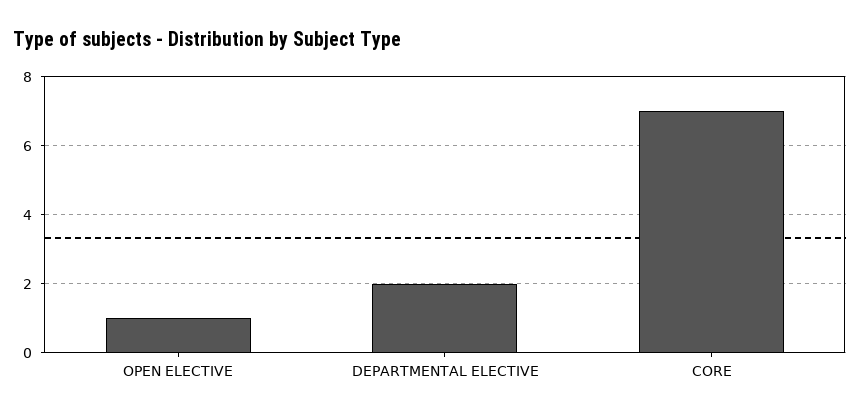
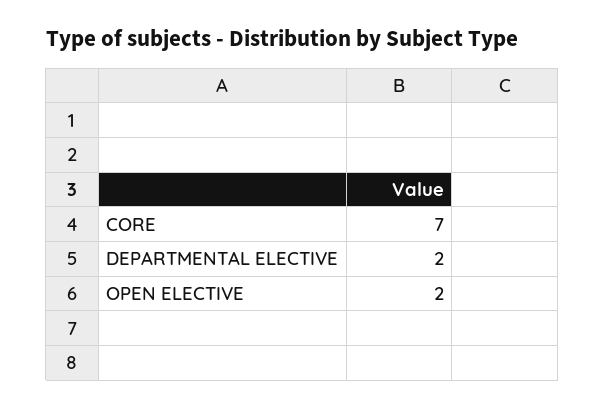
OPEN ELECTIVE: 1 -> 2

